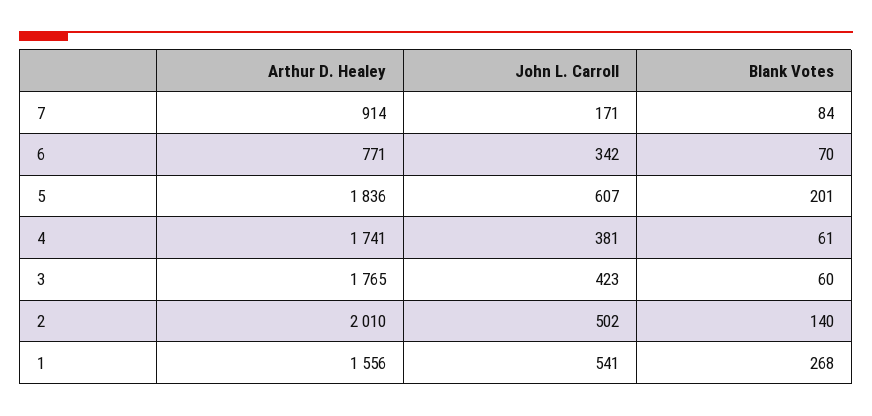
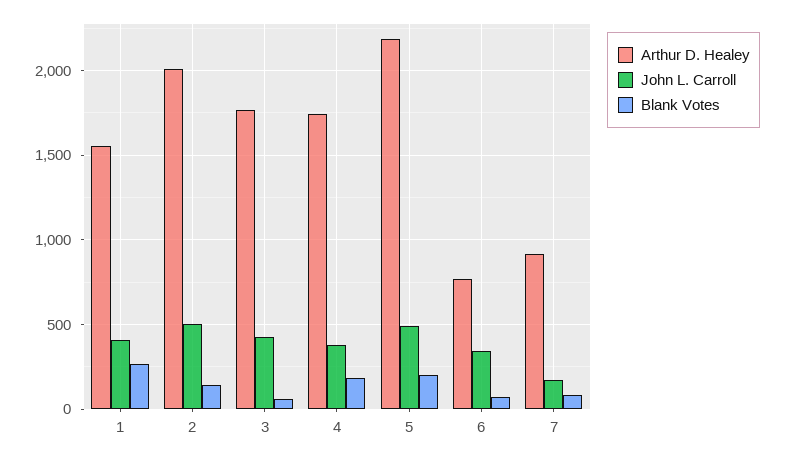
Arthur D. Healey, 5: 1836 -> 2200
John L. Carroll, 5: 607 -> 500
Blank Votes, 4: 61 -> 200
John L. Carroll, 1: 541 -> 400

